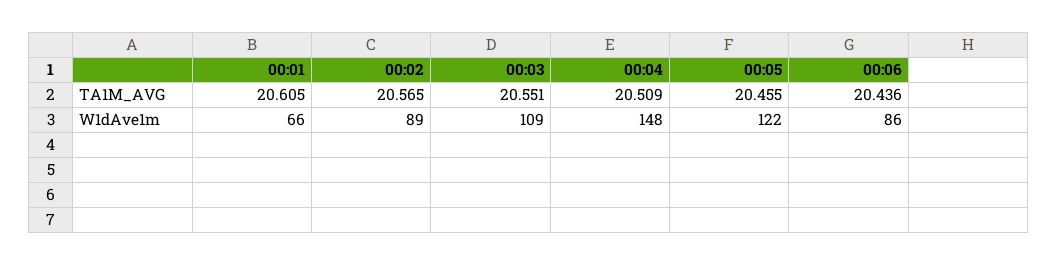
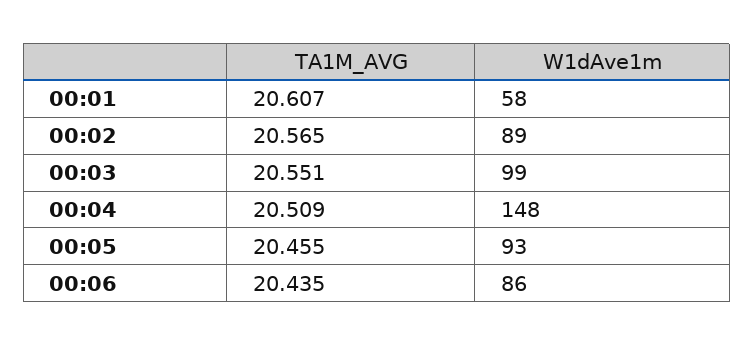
00:01, TA1M_AVG: 20.605 -> 20.607
00:06, TA1M_AVG: 20.436 -> 20.435
00:01, W1dAve1m: 66 -> 58
00:03, W1dAve1m: 109 -> 99
00:05, W1dAve1m: 122 -> 93

